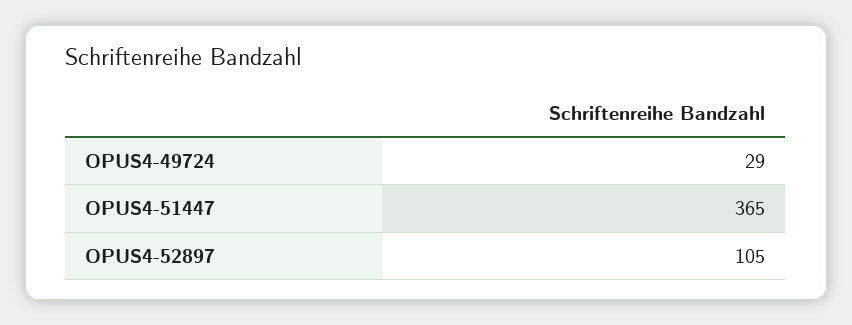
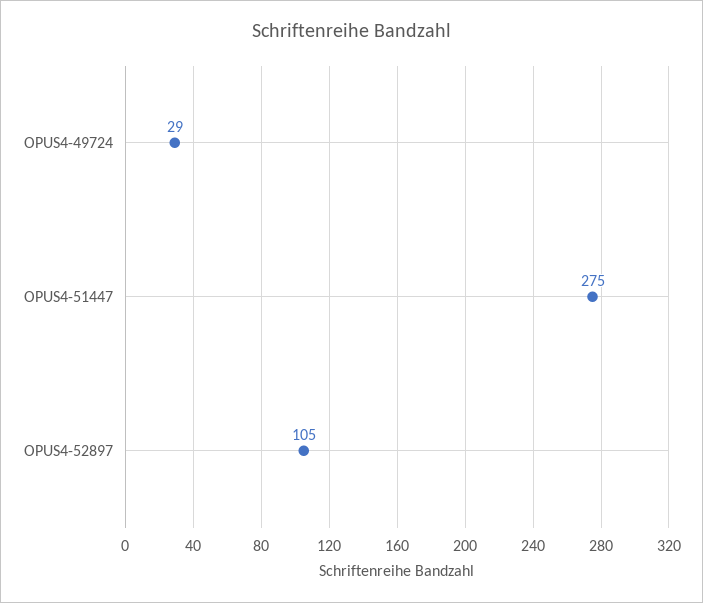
OPUS4-51447: 365 -> 275

